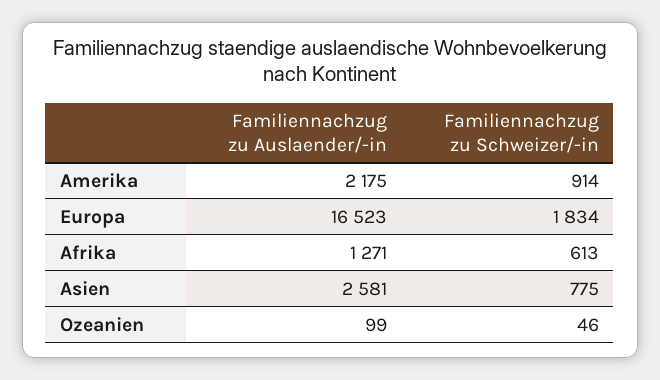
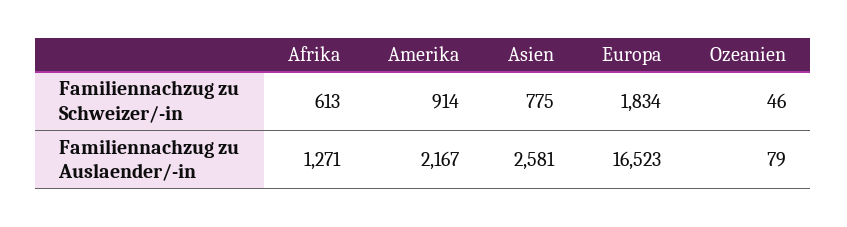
Familiennachzug zu Auslaender/-in, Amerika: 2175 -> 2167
Familiennachzug zu Auslaender/-in, Ozeanien: 99 -> 79

